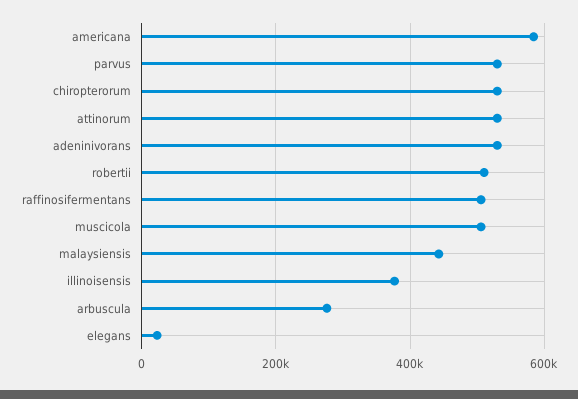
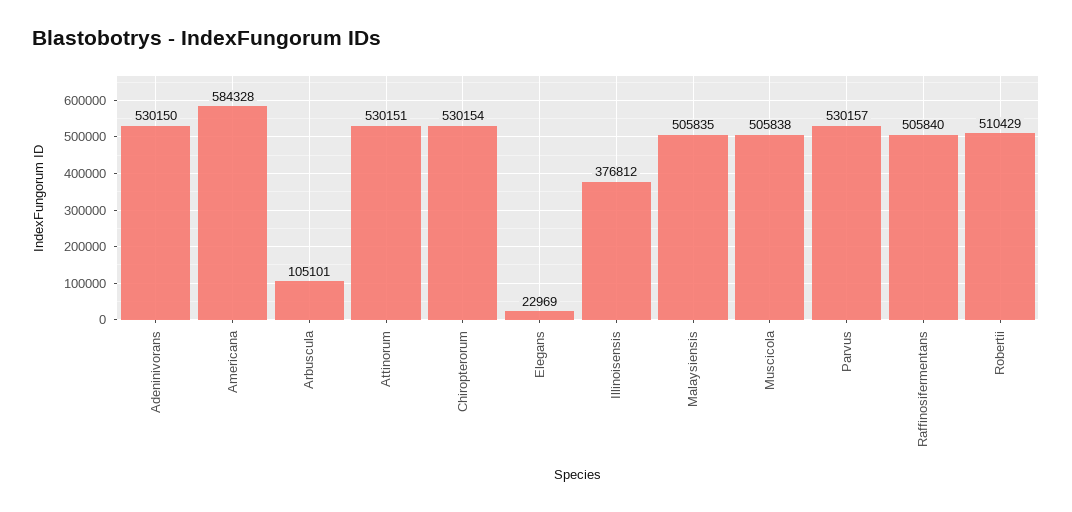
malaysiensis: 440000 -> 505835
arbuscula: 280000 -> 105101

